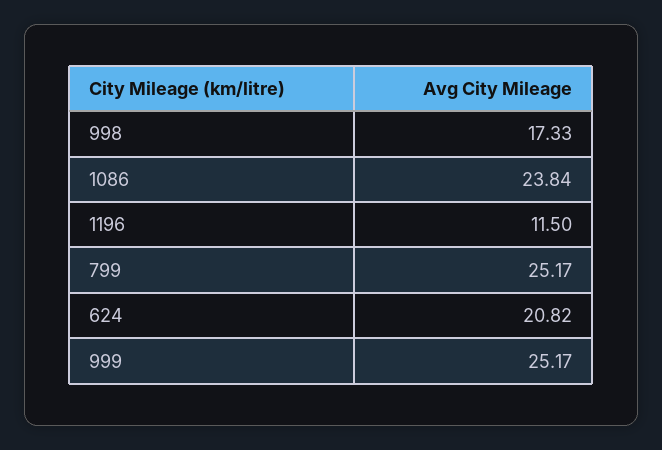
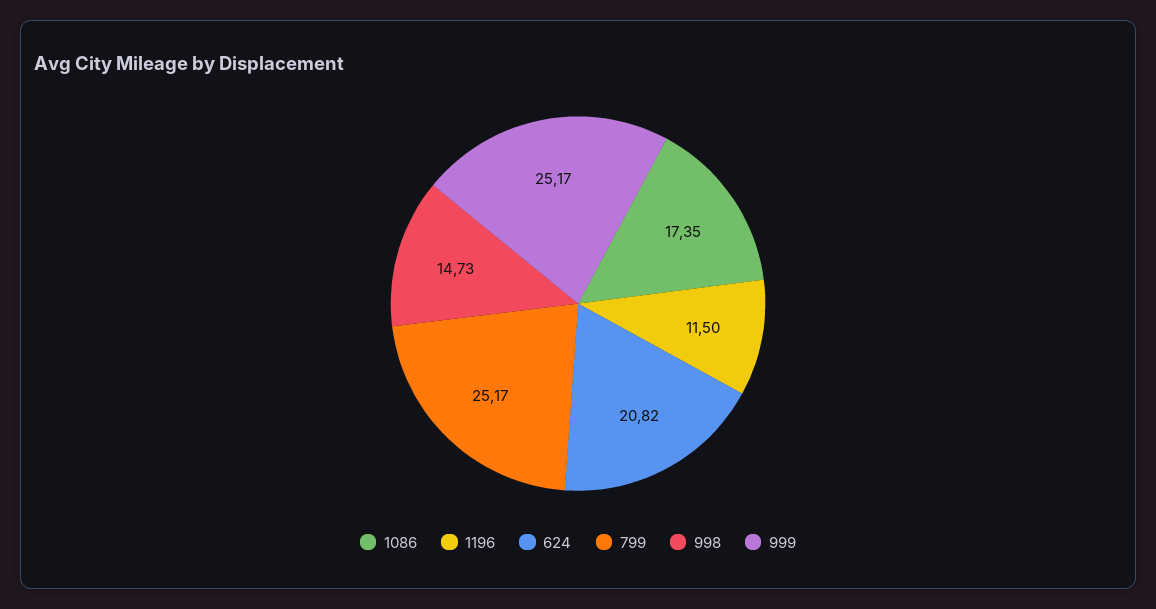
998: 17.33 -> 14.73
1086: 23.84 -> 17.35

